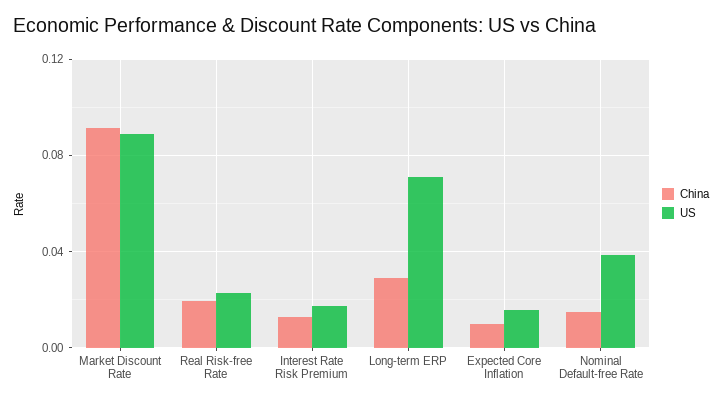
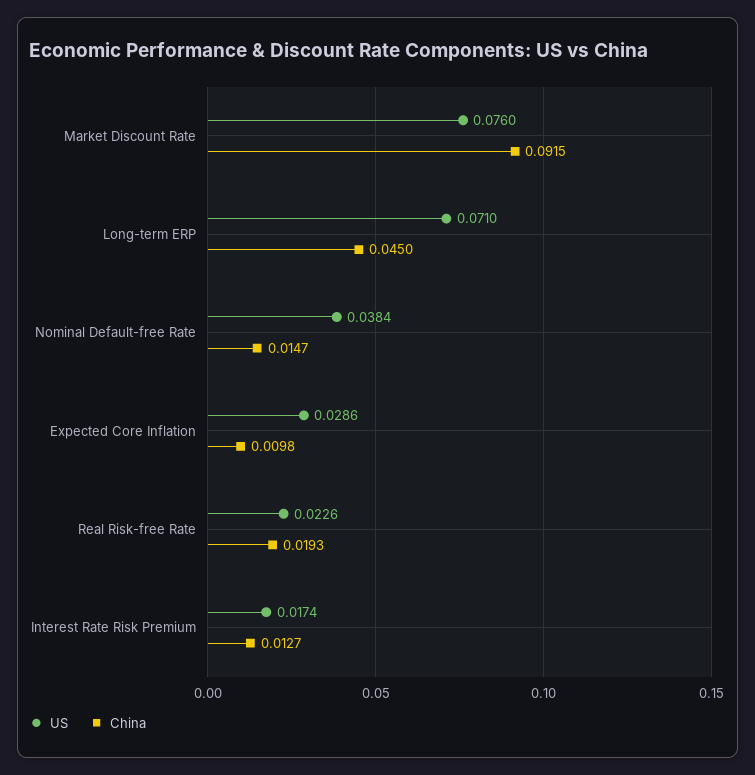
US, Market Discount Rate: 0.09 -> 0.076
China, Long-term ERP: 0.03 -> 0.045
US, Expected Core Inflation: 0.015 -> 0.0286

